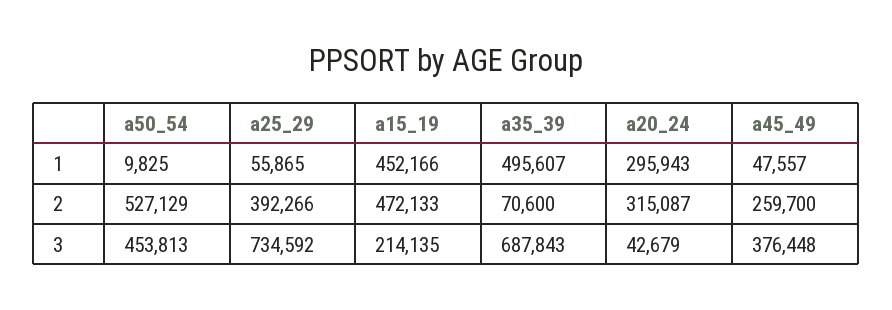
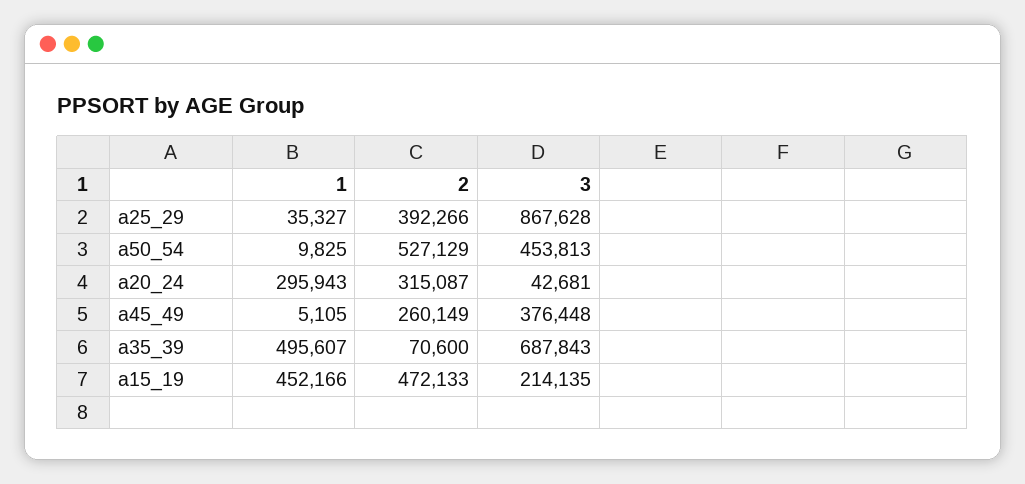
a25_29, 1: 55865 -> 35327
a45_49, 1: 47557 -> 5105
a45_49, 2: 259700 -> 260149
a25_29, 3: 734592 -> 867628
a20_24, 3: 42679 -> 42681

